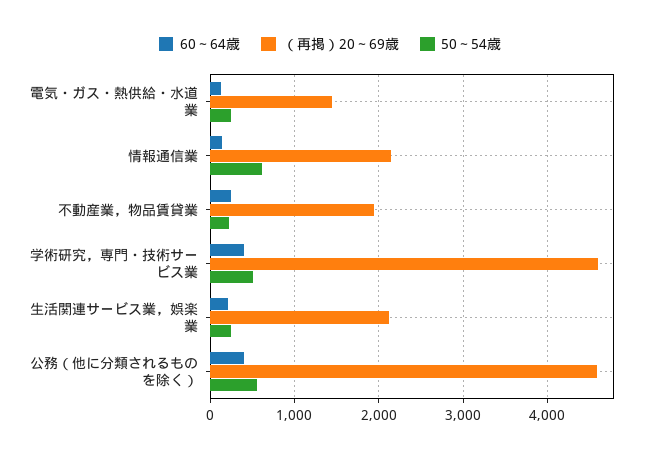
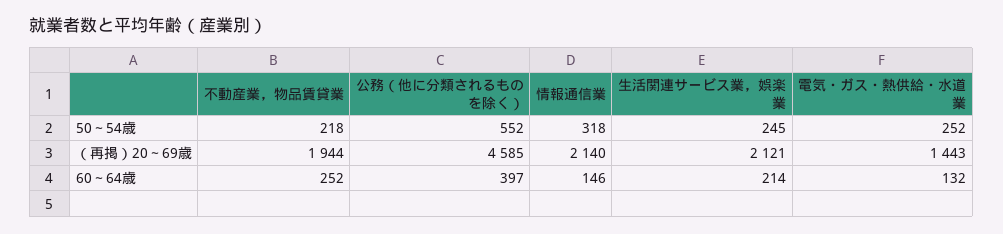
50～54歳, 情報通信業: 600 -> 318
60～64歳, 学術研究，専門・技術サービス業: 400 -> none
（再掲）20～69歳, 学術研究，専門・技術サービス業: 4600 -> none
50～54歳, 学術研究，専門・技術サービス業: 500 -> none

